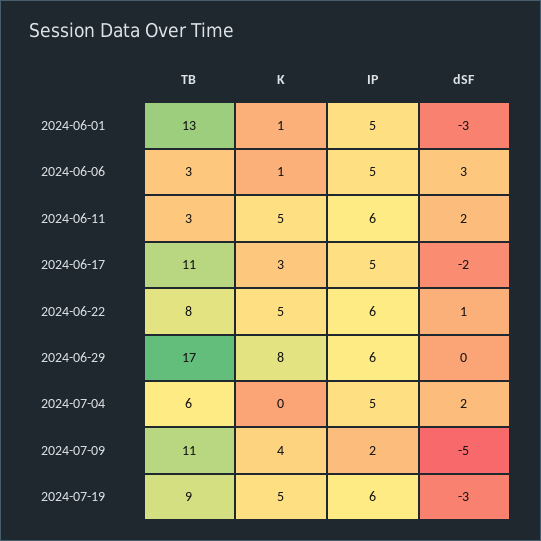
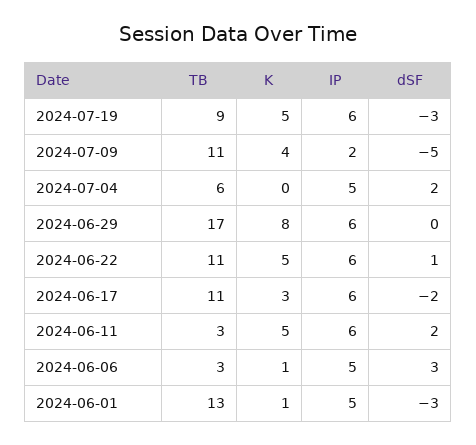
IP, 2024-06-17: 5 -> 6
TB, 2024-06-22: 8 -> 11

